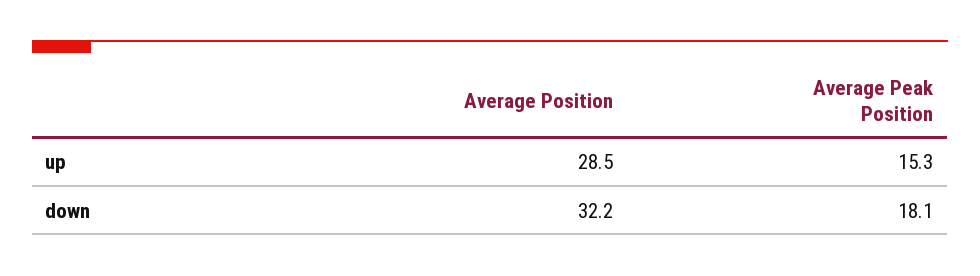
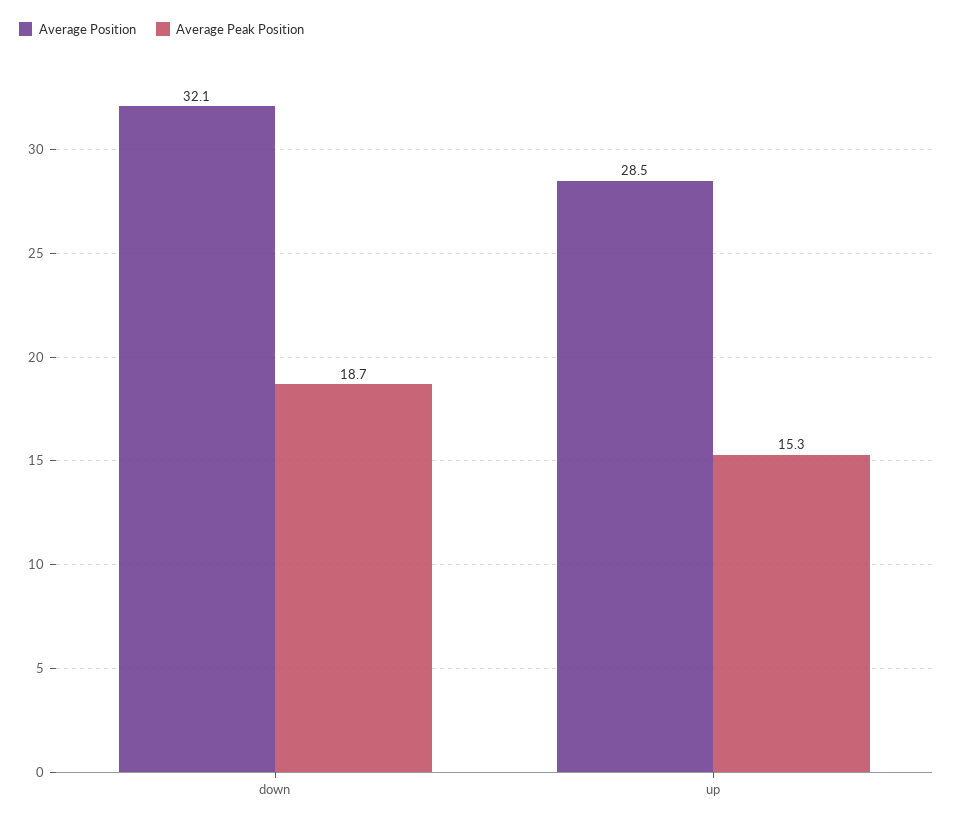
Average Position, down: 32.2 -> 32.1
Average Peak Position, down: 18.1 -> 18.7

